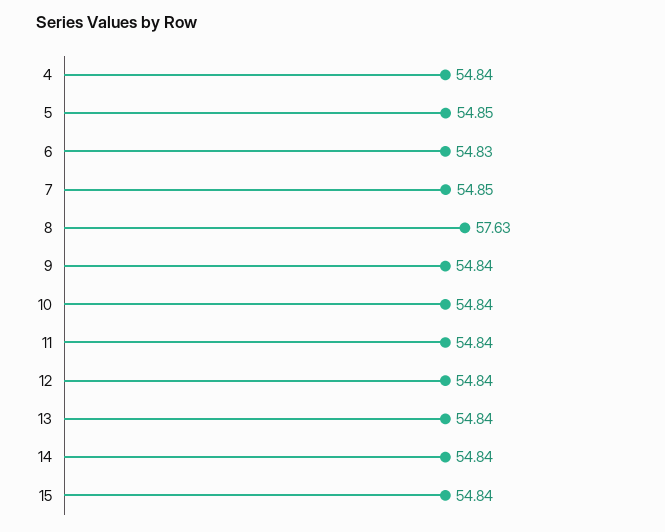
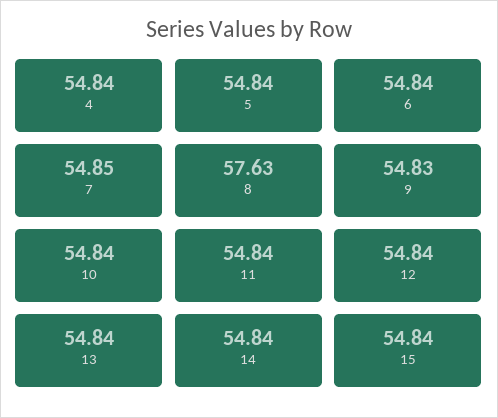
5: 54.85 -> 54.84
6: 54.83 -> 54.84
9: 54.84 -> 54.83

